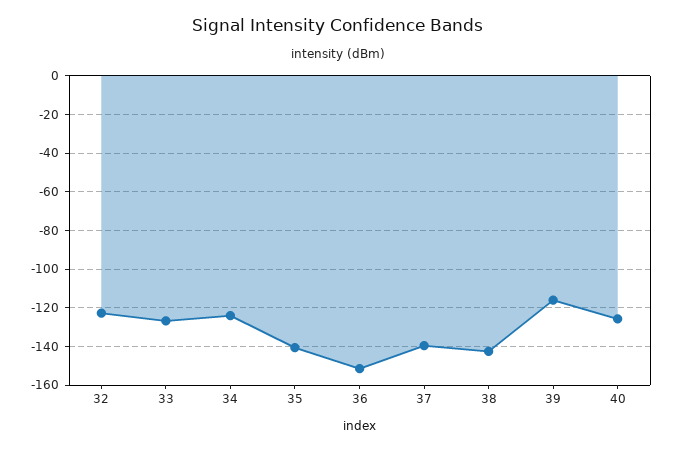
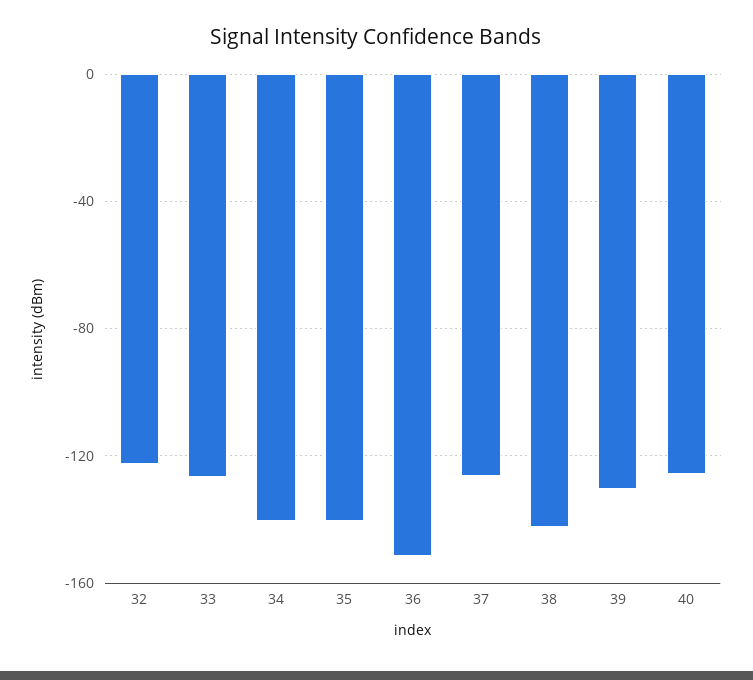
34: -125 -> -140
37: -140 -> -125
39: -115 -> -130

